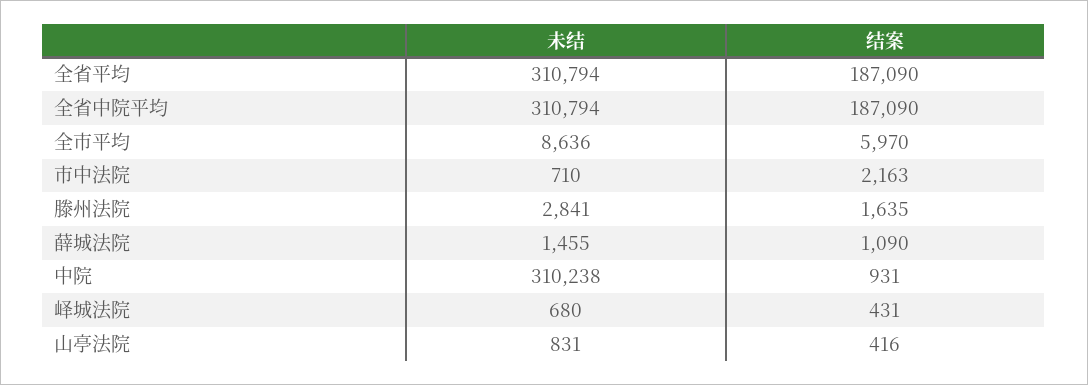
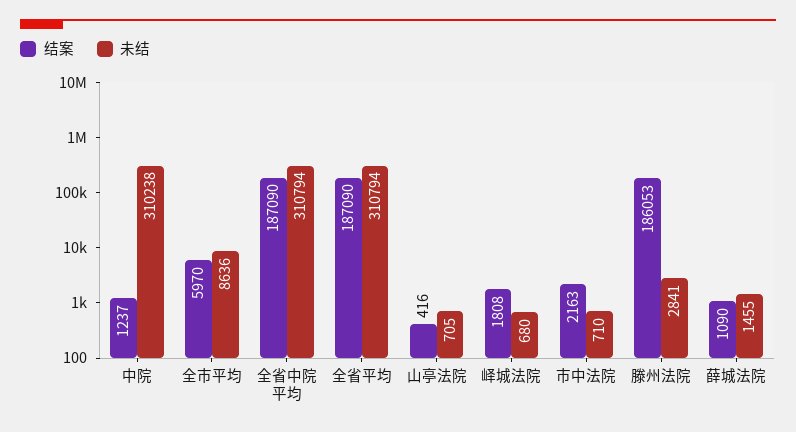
结案, 滕州法院: 1635 -> 186053
结案, 中院: 931 -> 1237
结案, 峄城法院: 431 -> 1808
未结, 山亭法院: 831 -> 705

